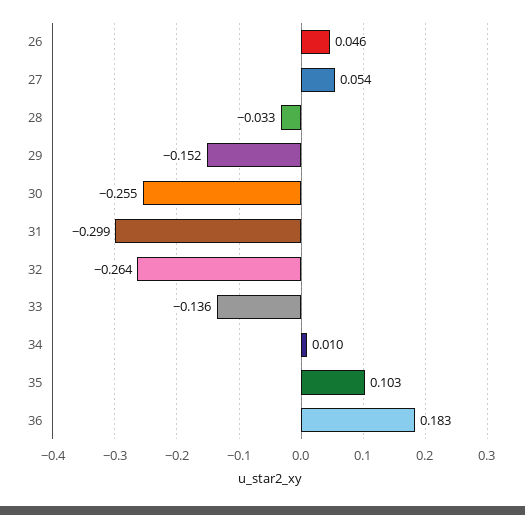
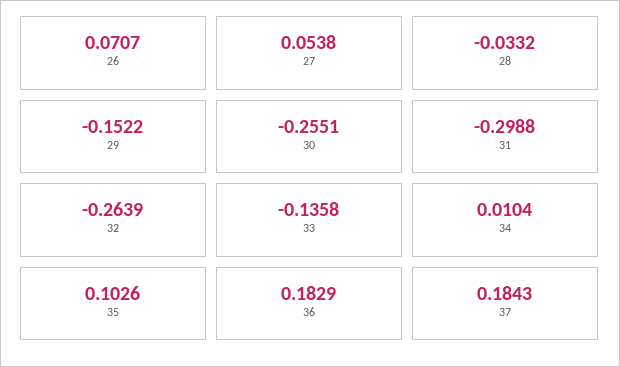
26: 0.046 -> 0.0707
37: none -> 0.1843

